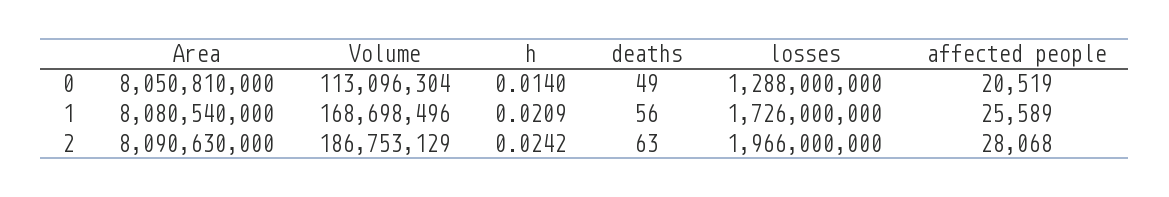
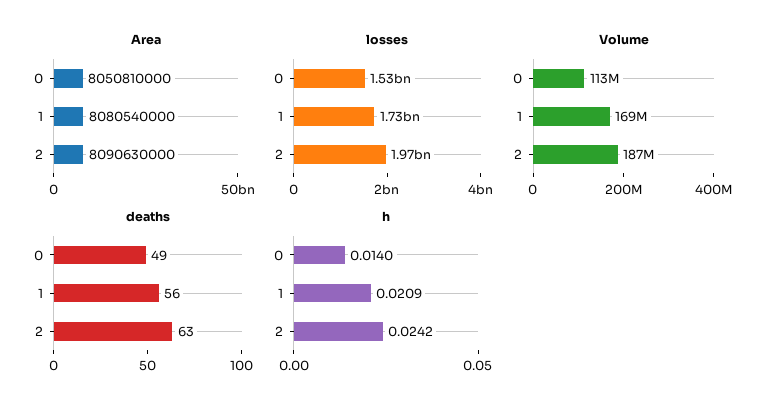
losses, 0: 1288000000 -> 1530000000
affected people, 0: 20519 -> none
affected people, 1: 25589 -> none
affected people, 2: 28068 -> none

